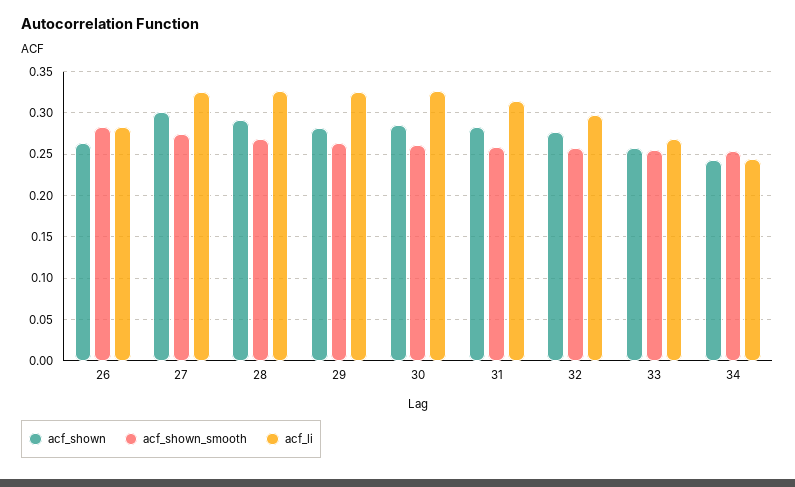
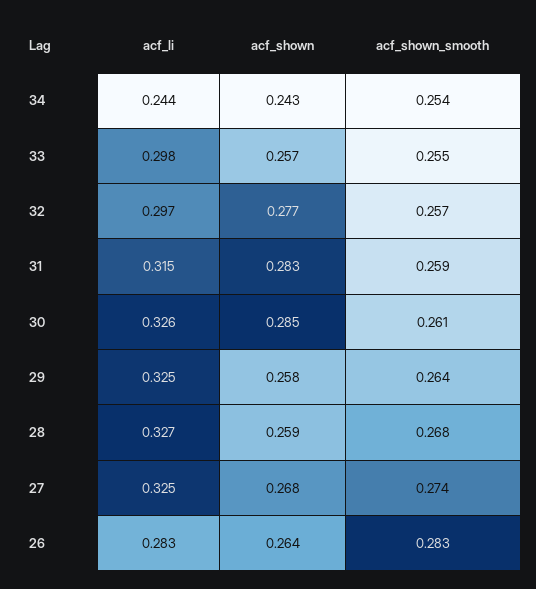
acf_shown, 27: 0.3 -> 0.268
acf_shown, 28: 0.29 -> 0.259
acf_shown, 29: 0.28 -> 0.258
acf_li, 33: 0.27 -> 0.298

